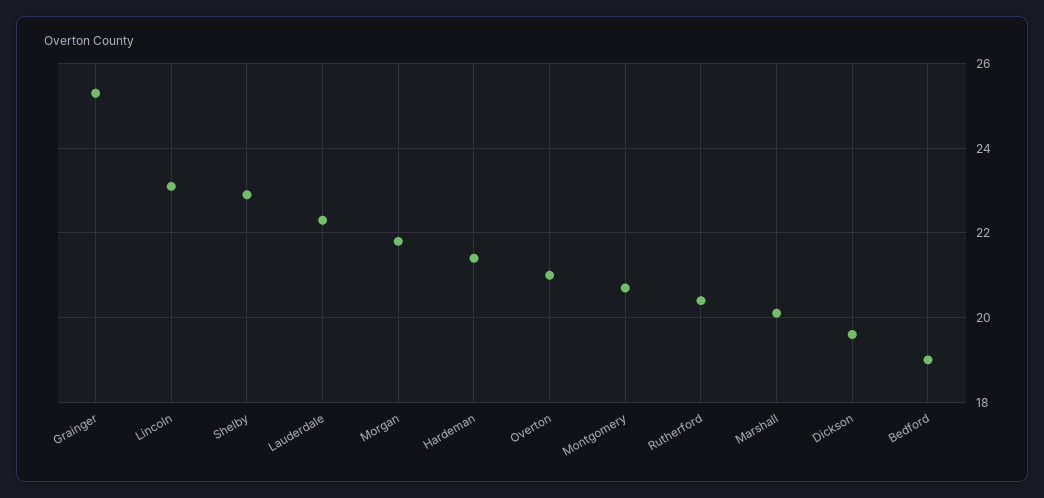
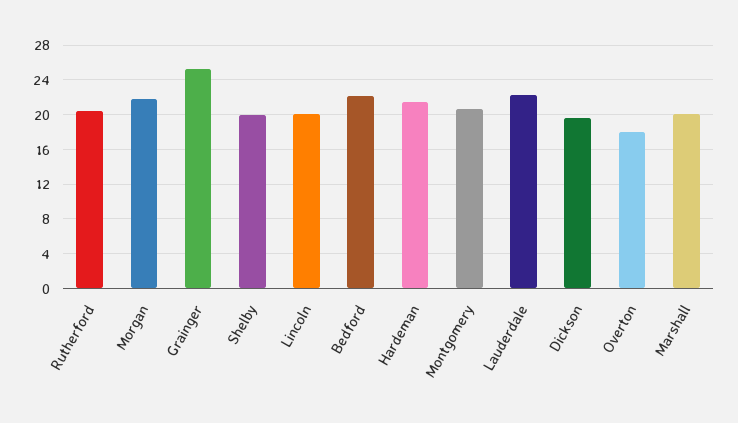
Lincoln: 23 -> 20
Shelby: 23 -> 20
Overton: 21 -> 18
Bedford: 19 -> 22

